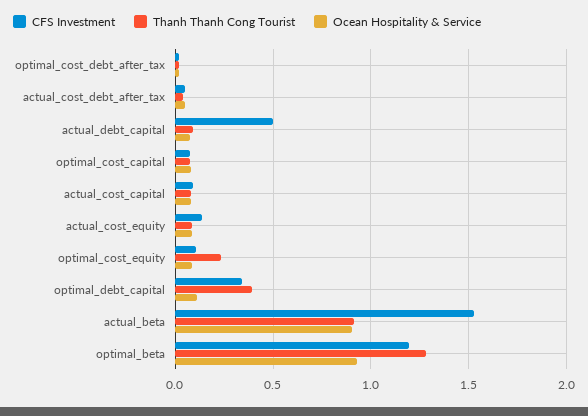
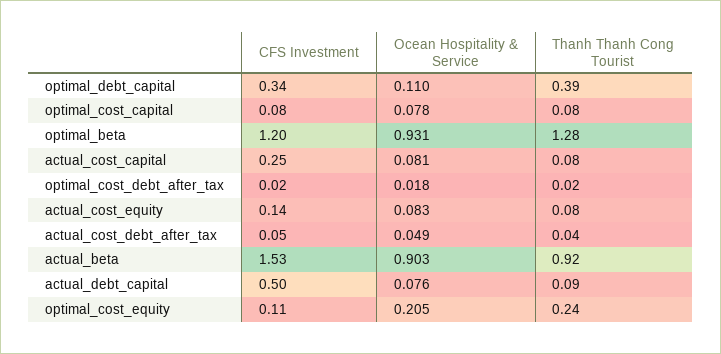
CFS Investment, actual_cost_capital: 0.1 -> 0.25
Ocean Hospitality & Service, optimal_cost_equity: 0.1 -> 0.205

